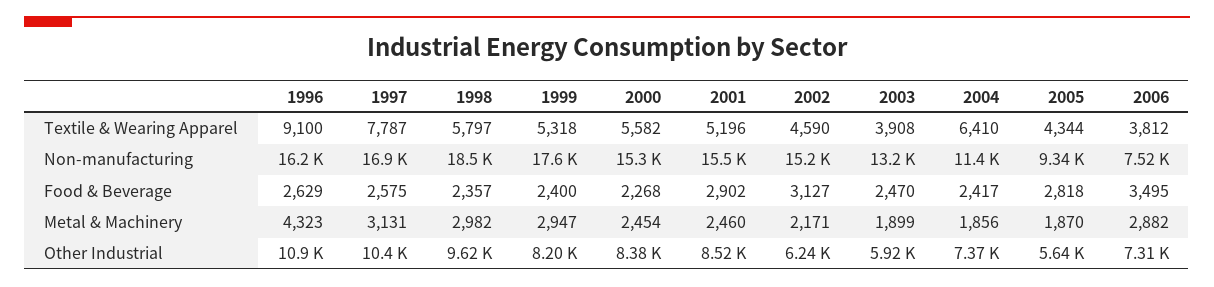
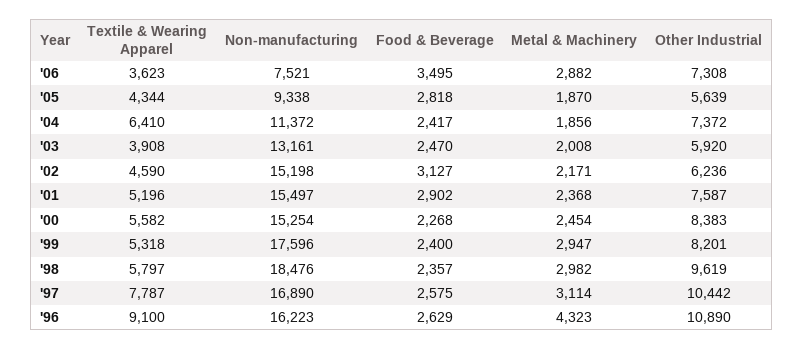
2006, Textile & Wearing Apparel: 3812 -> 3623
1997, Metal & Machinery: 3131 -> 3114
2001, Metal & Machinery: 2460 -> 2368
2003, Metal & Machinery: 1899 -> 2008
2001, Other Industrial: 8520 -> 7587

